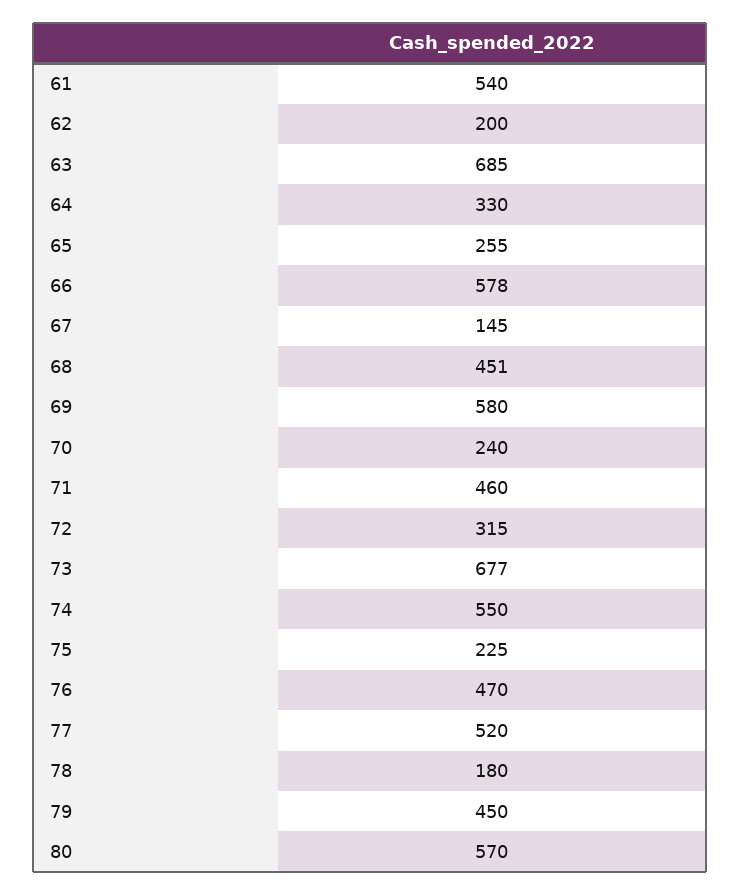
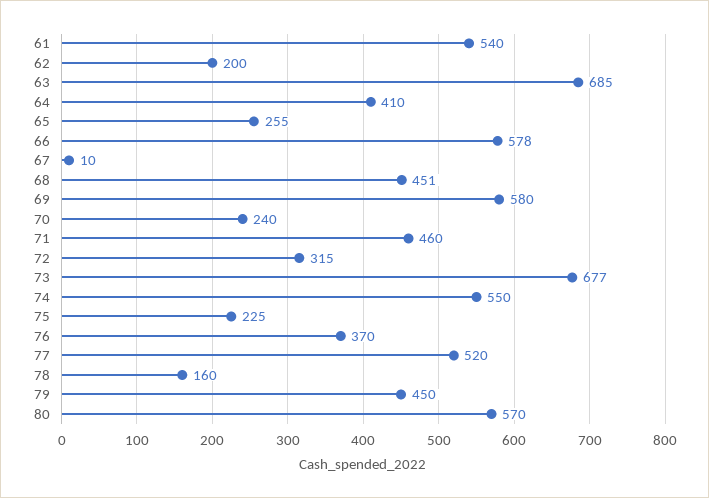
64: 330 -> 410
67: 145 -> 10
76: 470 -> 370
78: 180 -> 160

